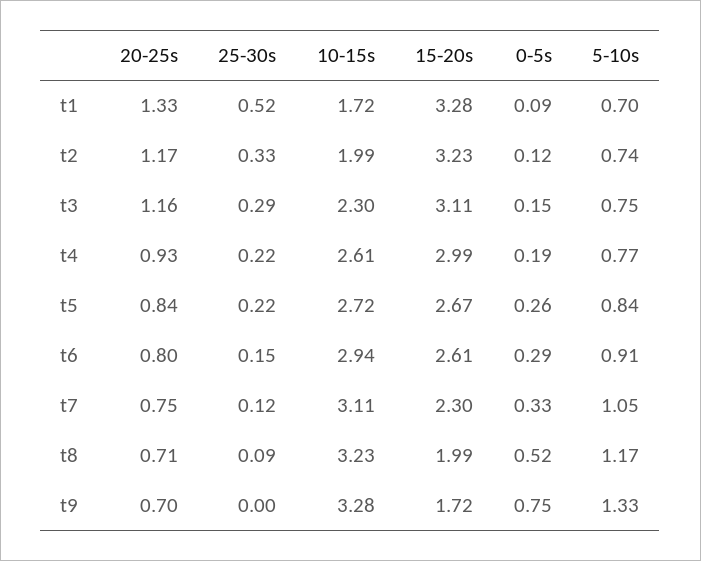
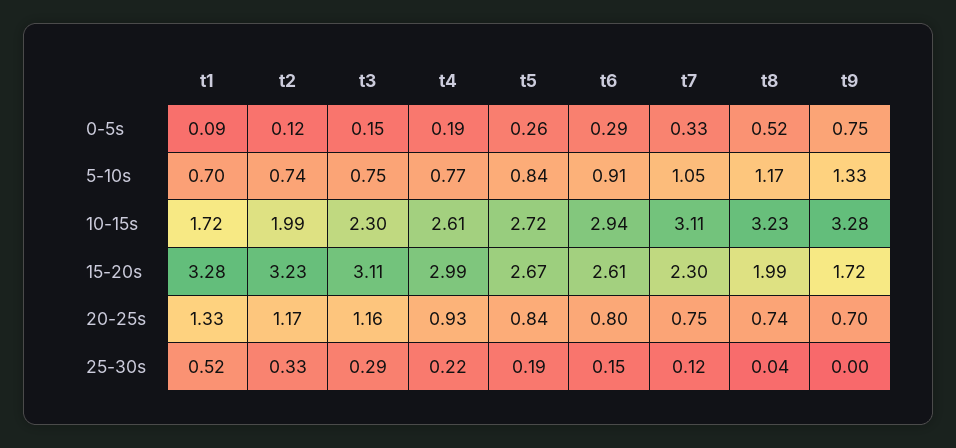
25-30s, t5: 0.22 -> 0.19
20-25s, t8: 0.71 -> 0.74
25-30s, t8: 0.09 -> 0.04

